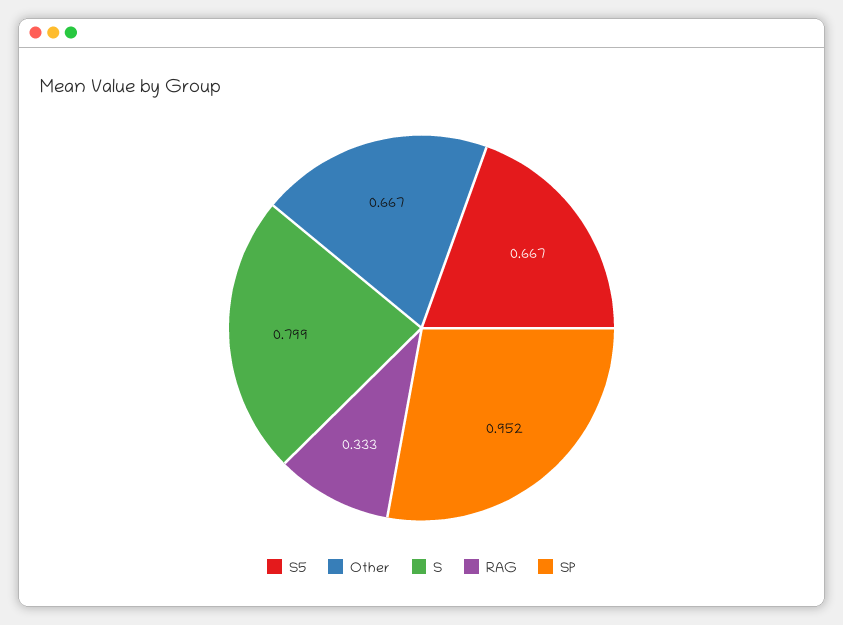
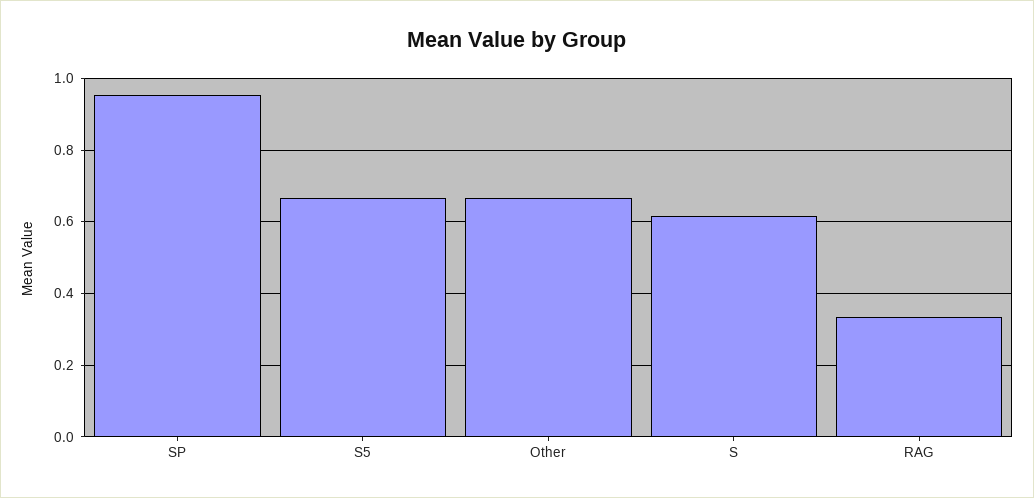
S: 0.799 -> 0.62

